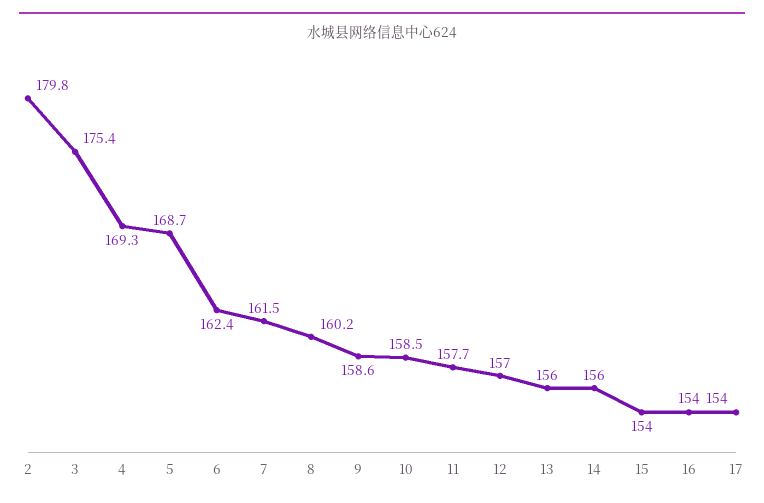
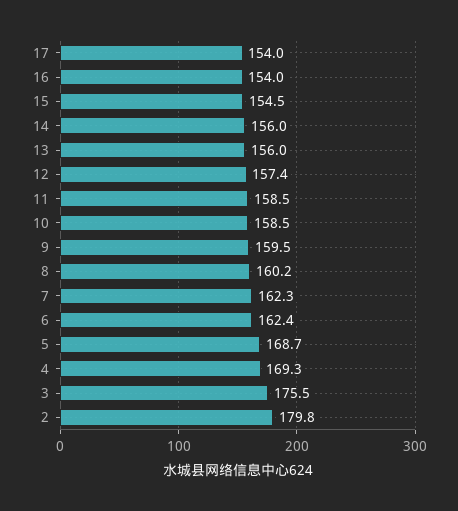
3: 175.4 -> 175.5
7: 161.5 -> 162.3
9: 158.6 -> 159.5
11: 157.7 -> 158.5
12: 157 -> 157.4
15: 154 -> 154.5

